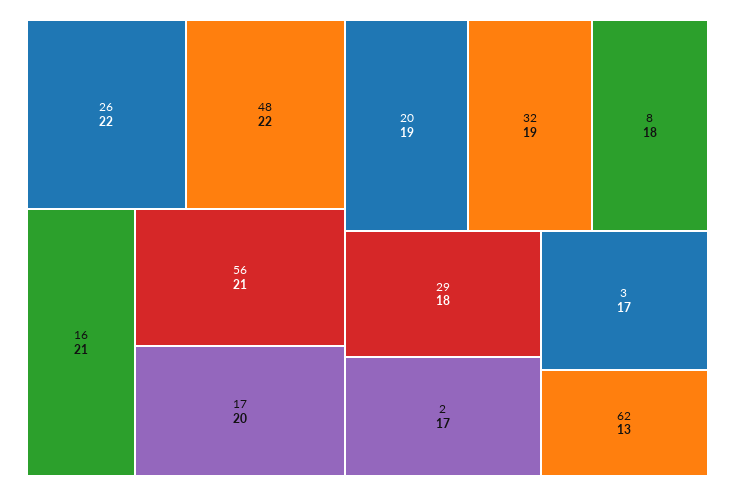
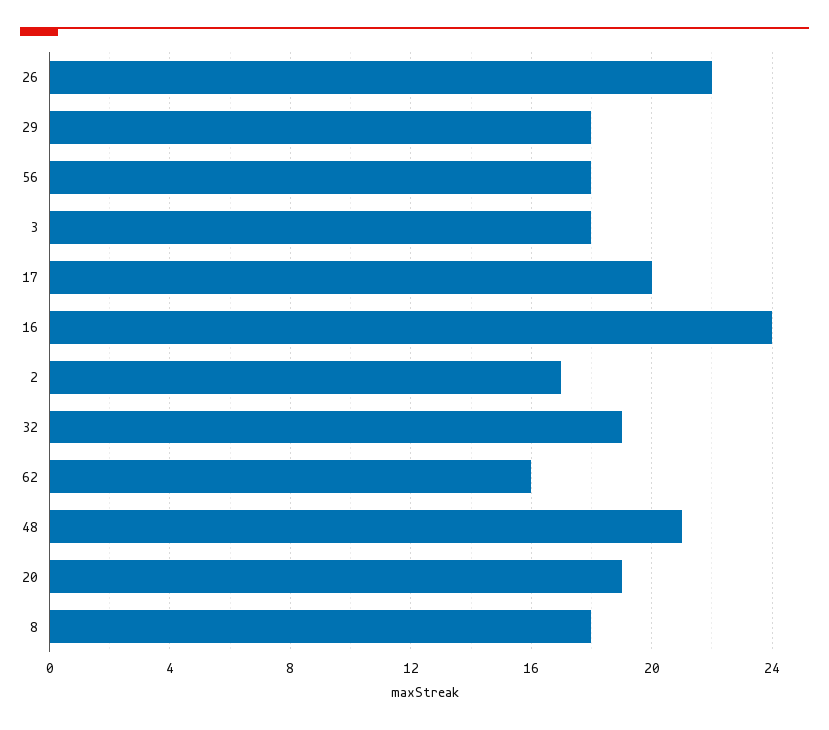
48: 22 -> 21
16: 21 -> 24
56: 21 -> 18
3: 17 -> 18
62: 13 -> 16

